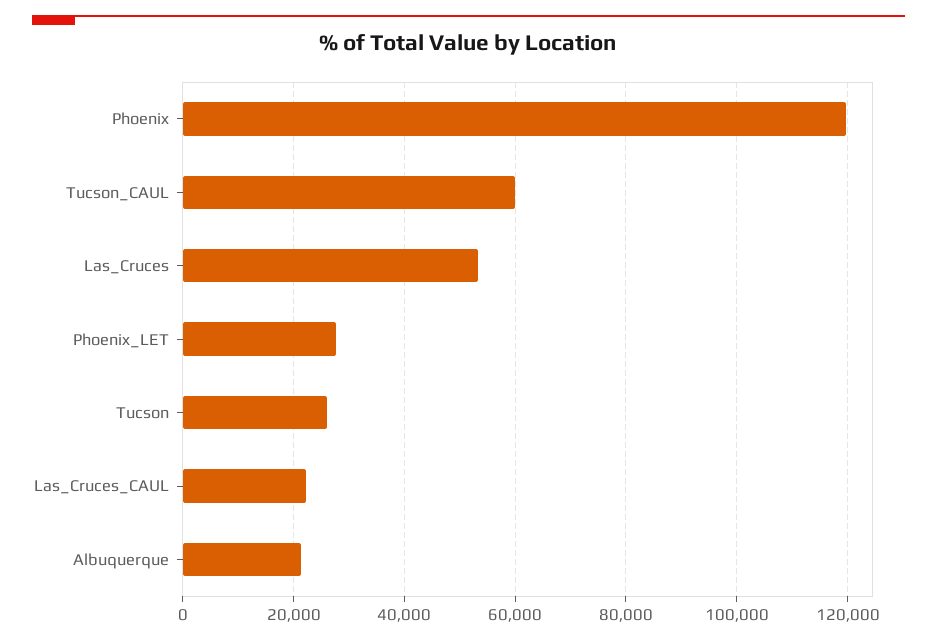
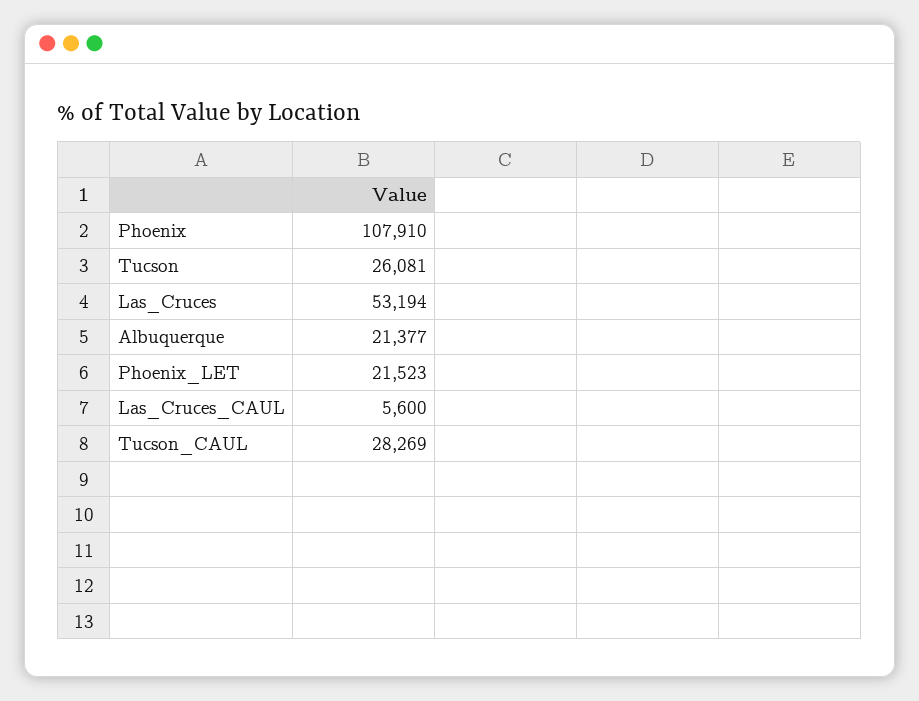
Phoenix: 120000 -> 107910
Tucson_CAUL: 60000 -> 28269
Phoenix_LET: 28000 -> 21523
Las_Cruces_CAUL: 22000 -> 5600

